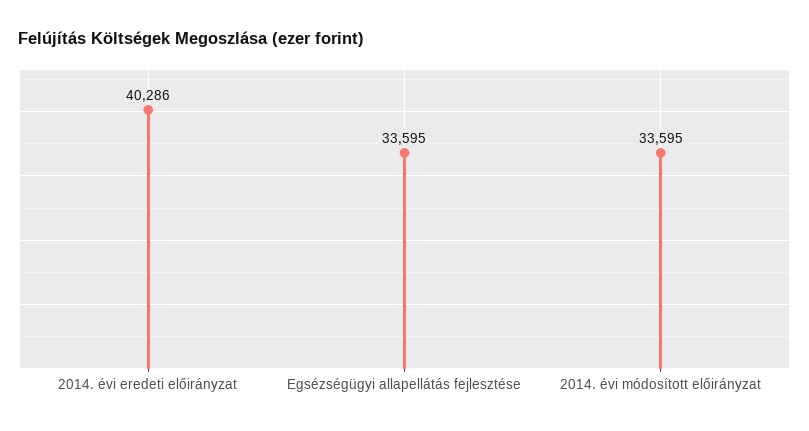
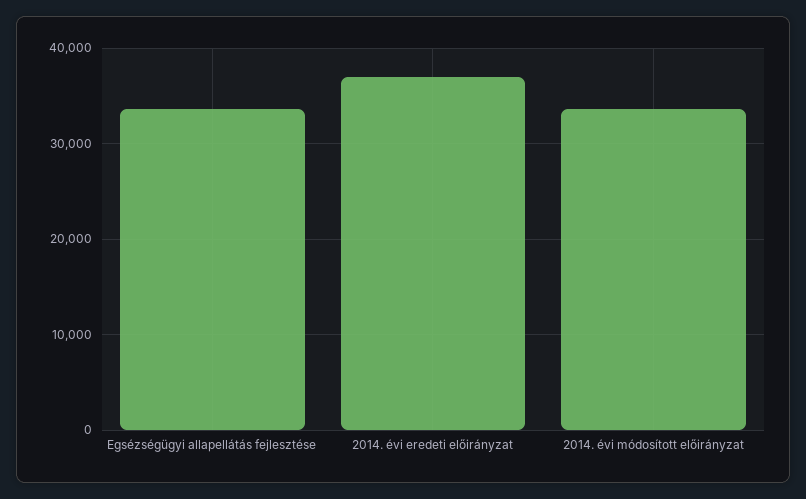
2014. évi eredeti előirányzat: 40286 -> 37000

